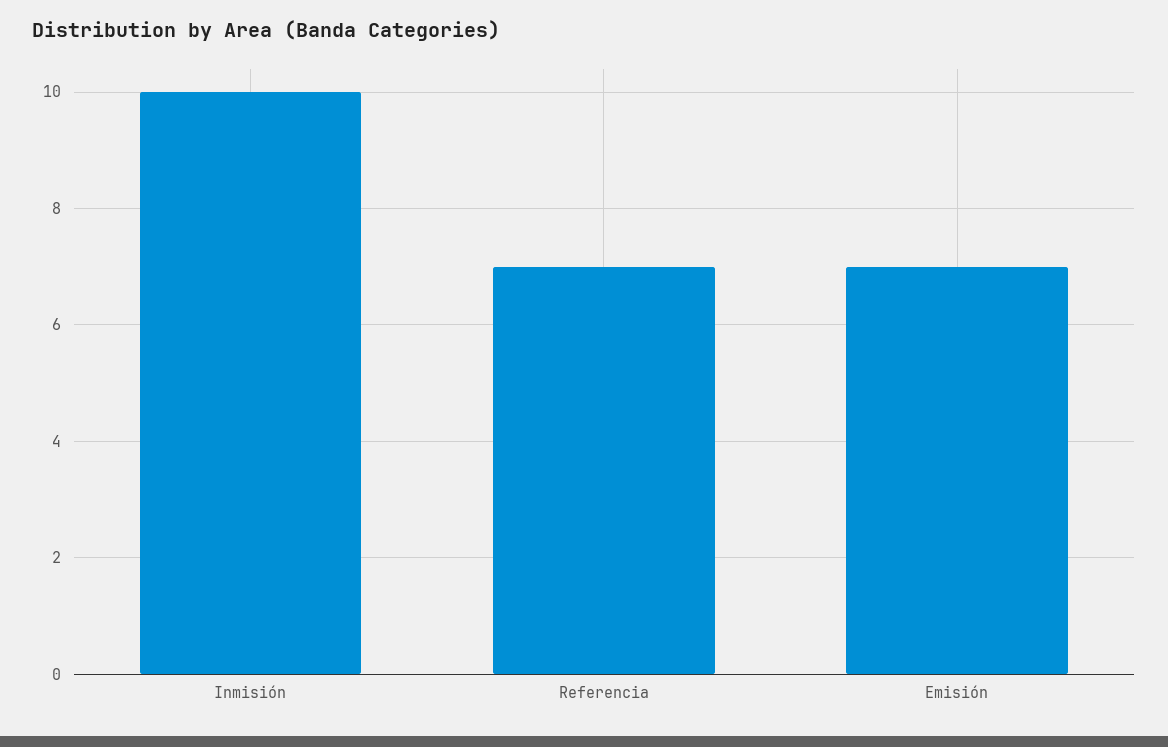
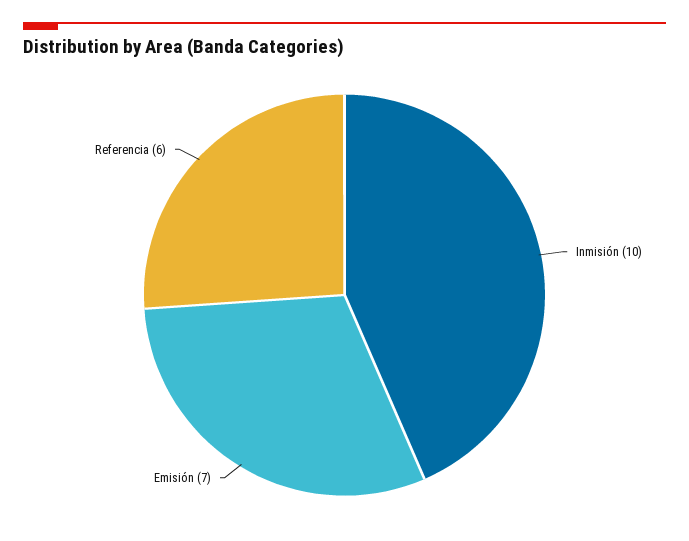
Referencia: 7 -> 6

